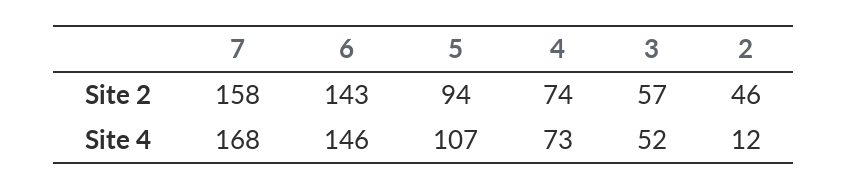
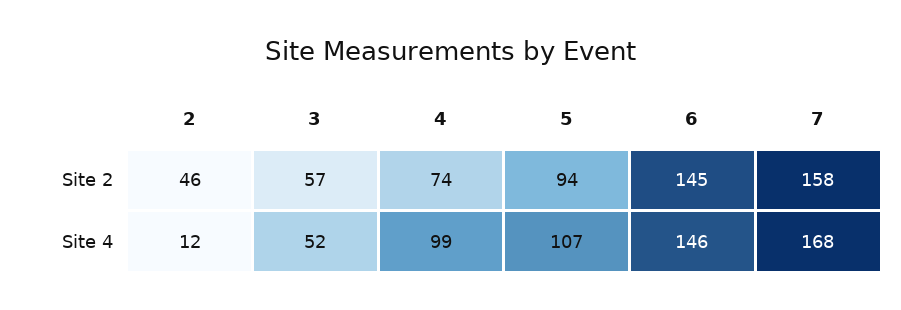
6, Site 2: 143 -> 145
4, Site 4: 73 -> 99

